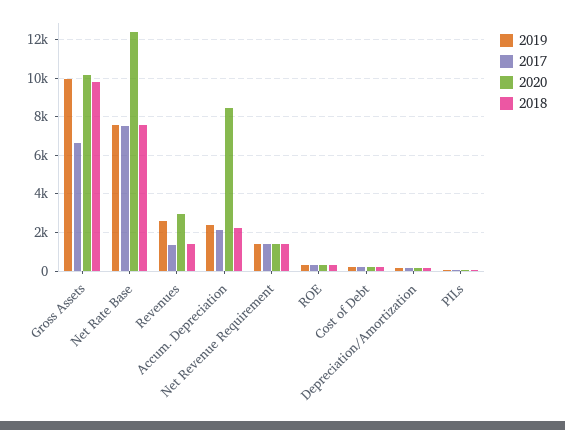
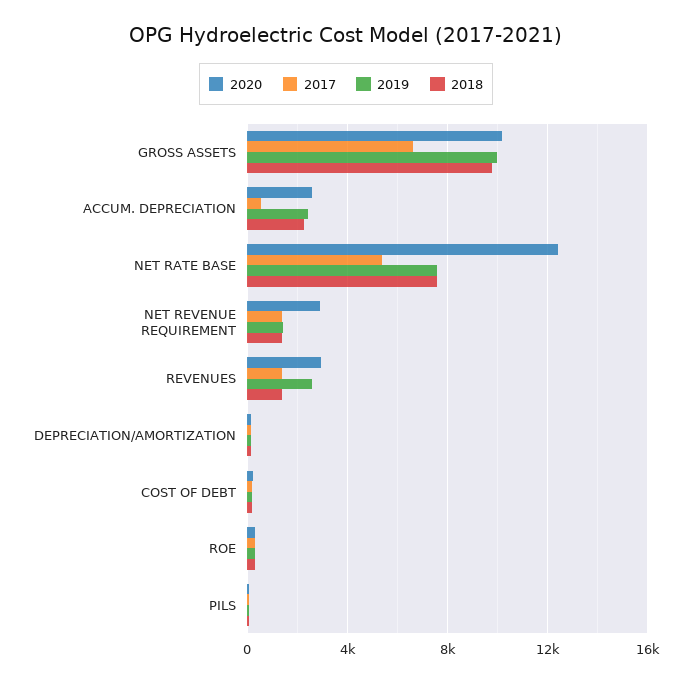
2017, Net Rate Base: 7500 -> 5500
2017, Accum. Depreciation: 2000 -> 500
2020, Accum. Depreciation: 8500 -> 2500
2020, Net Revenue Requirement: 1500 -> 3000

